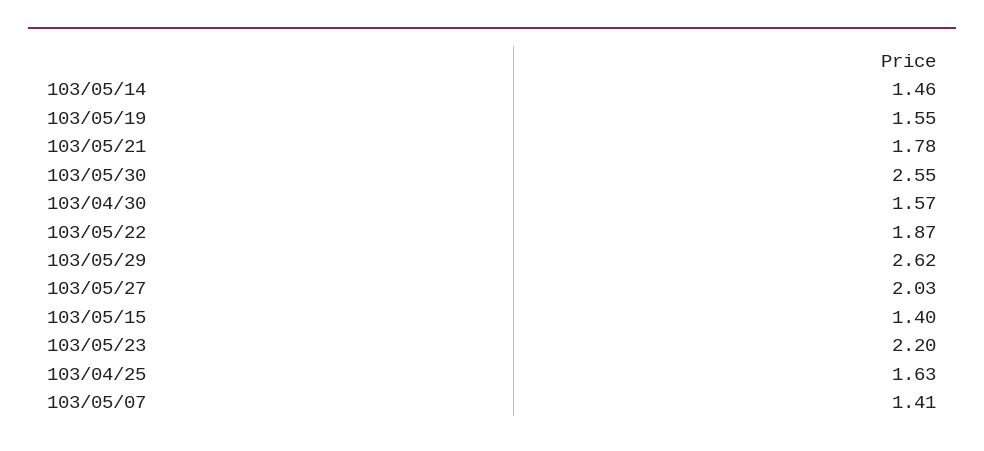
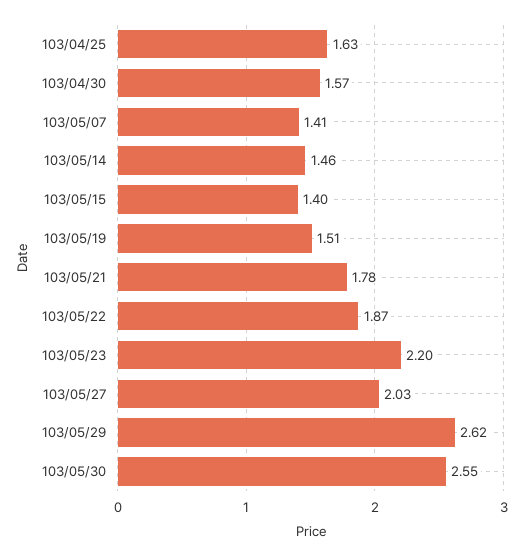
103/05/19: 1.55 -> 1.51

